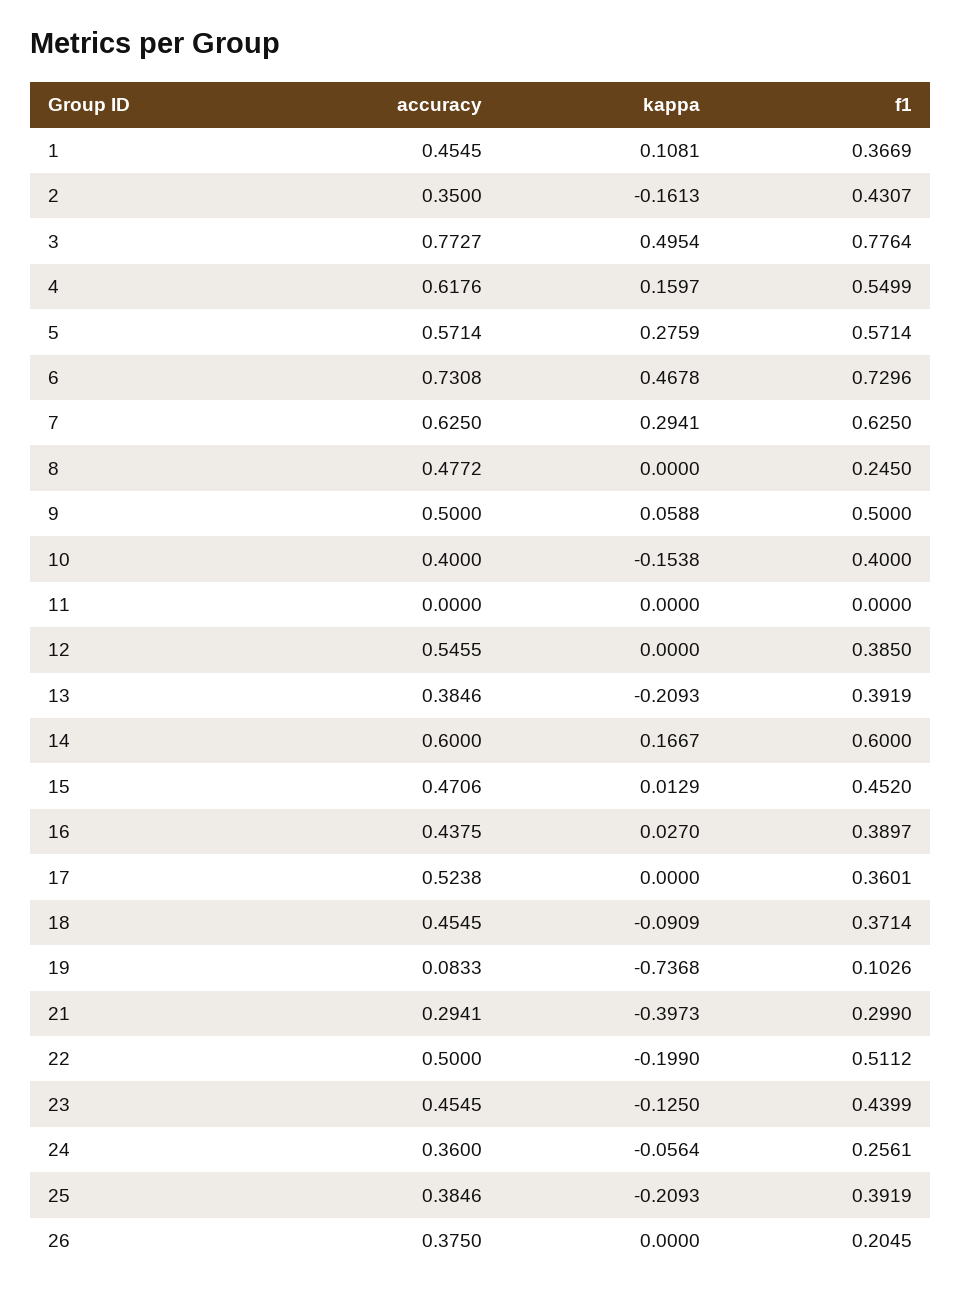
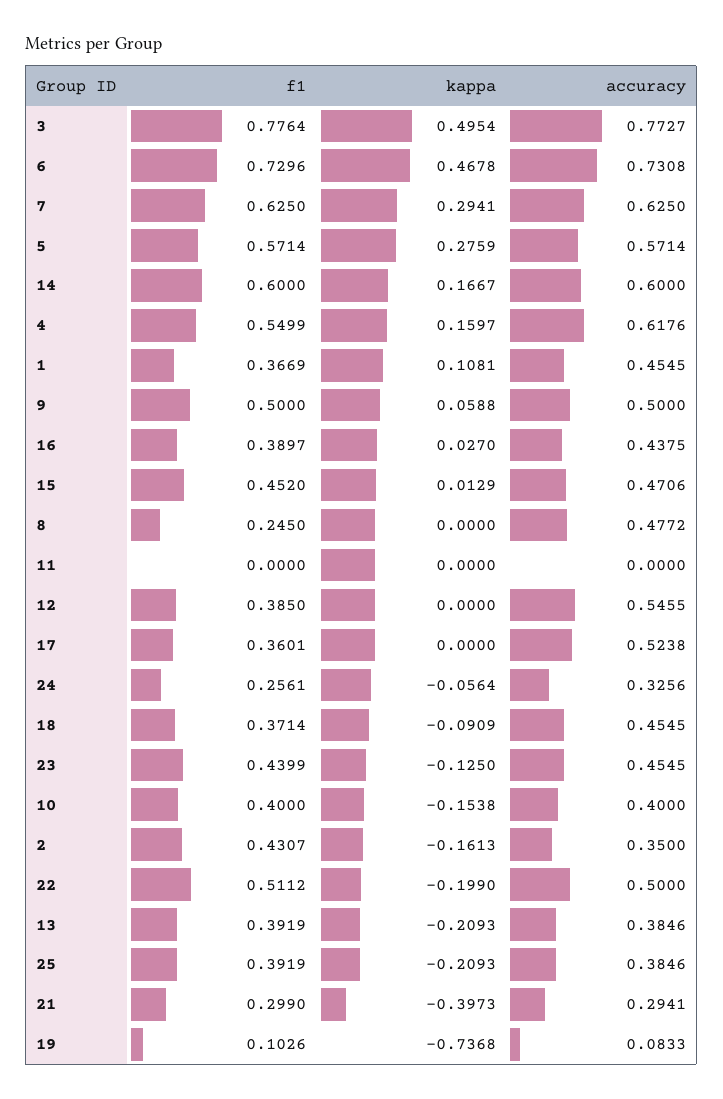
accuracy, 24: 0.36 -> 0.3256
accuracy, 26: 0.375 -> none
kappa, 26: 0 -> none
f1, 26: 0.2045 -> none

